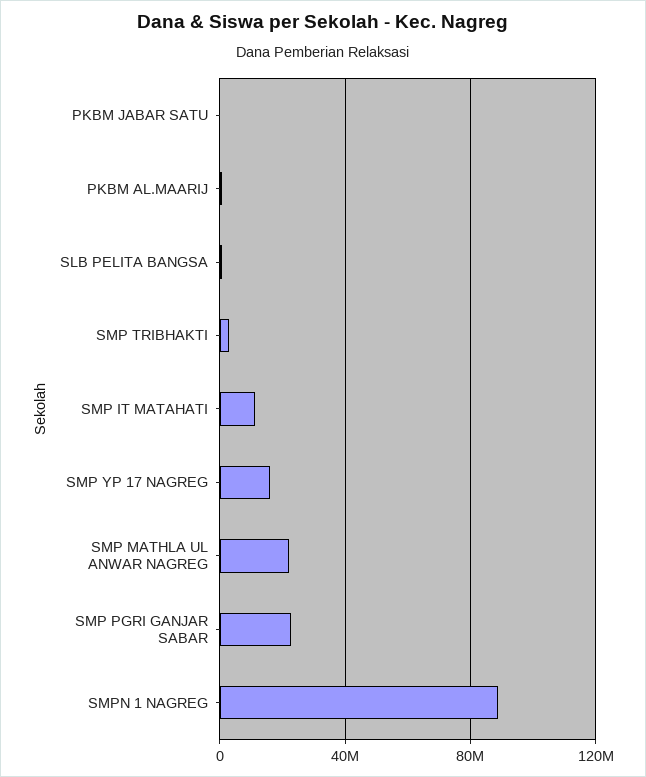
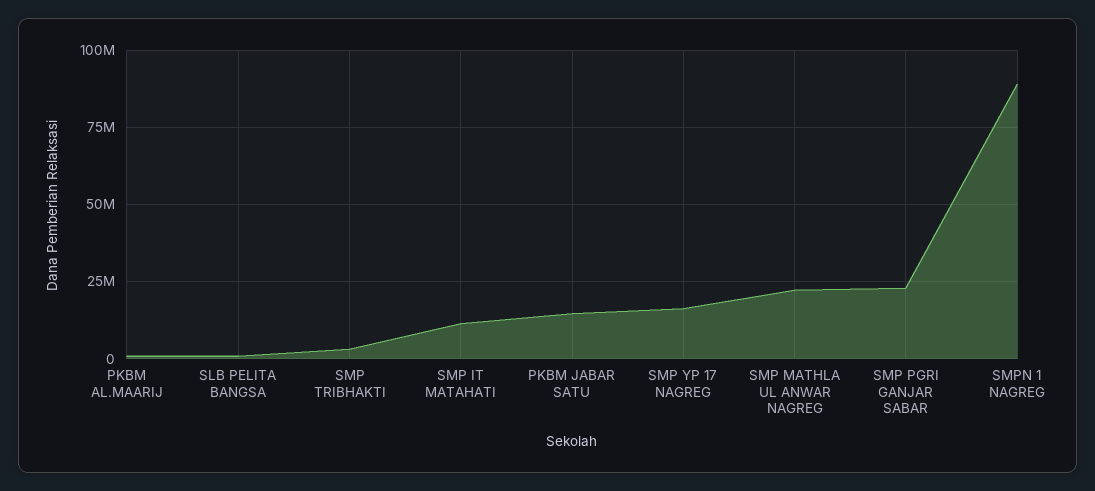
PKBM JABAR SATU: 0 -> 15000000

